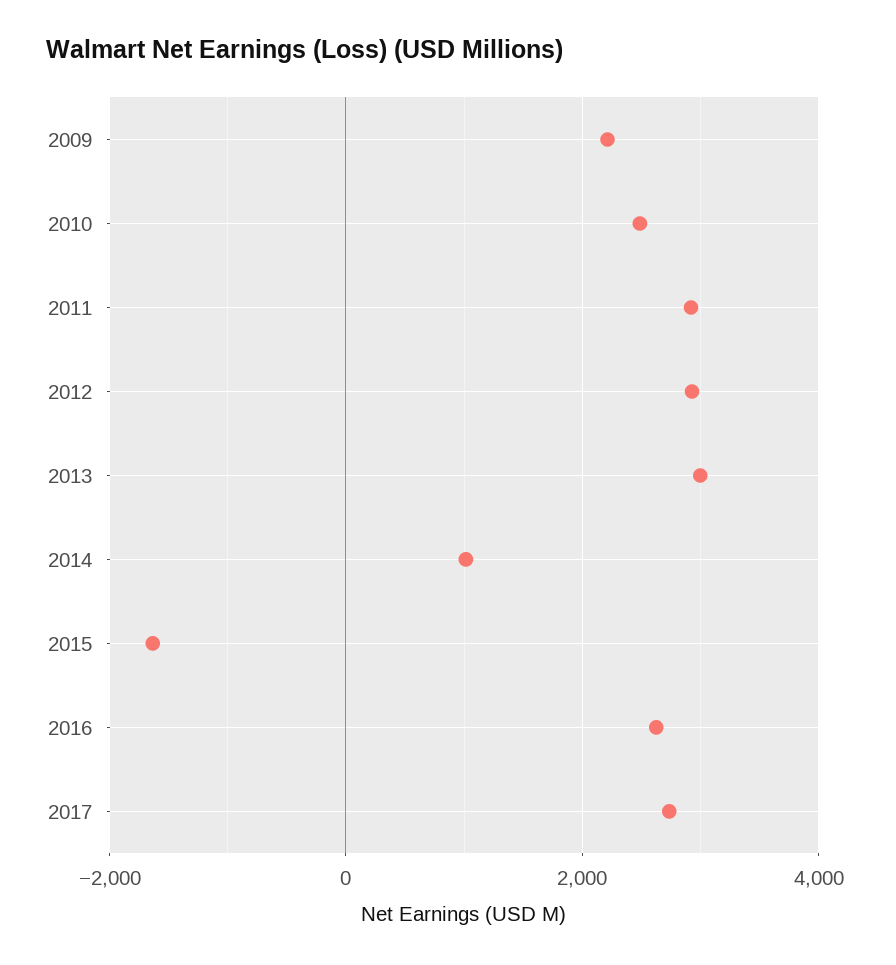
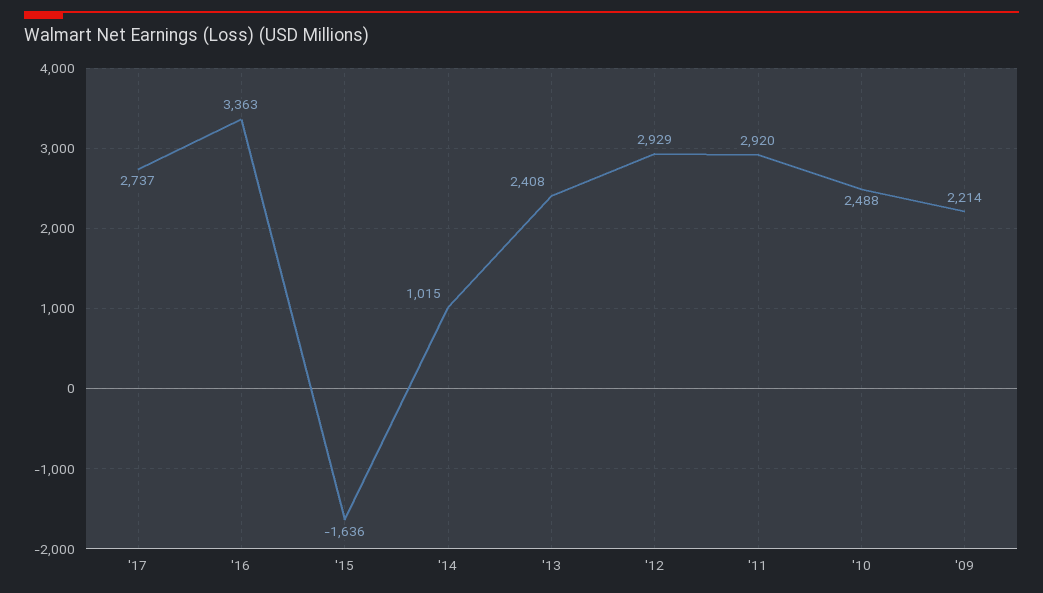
2013: 3000 -> 2408
2016: 2600 -> 3363

